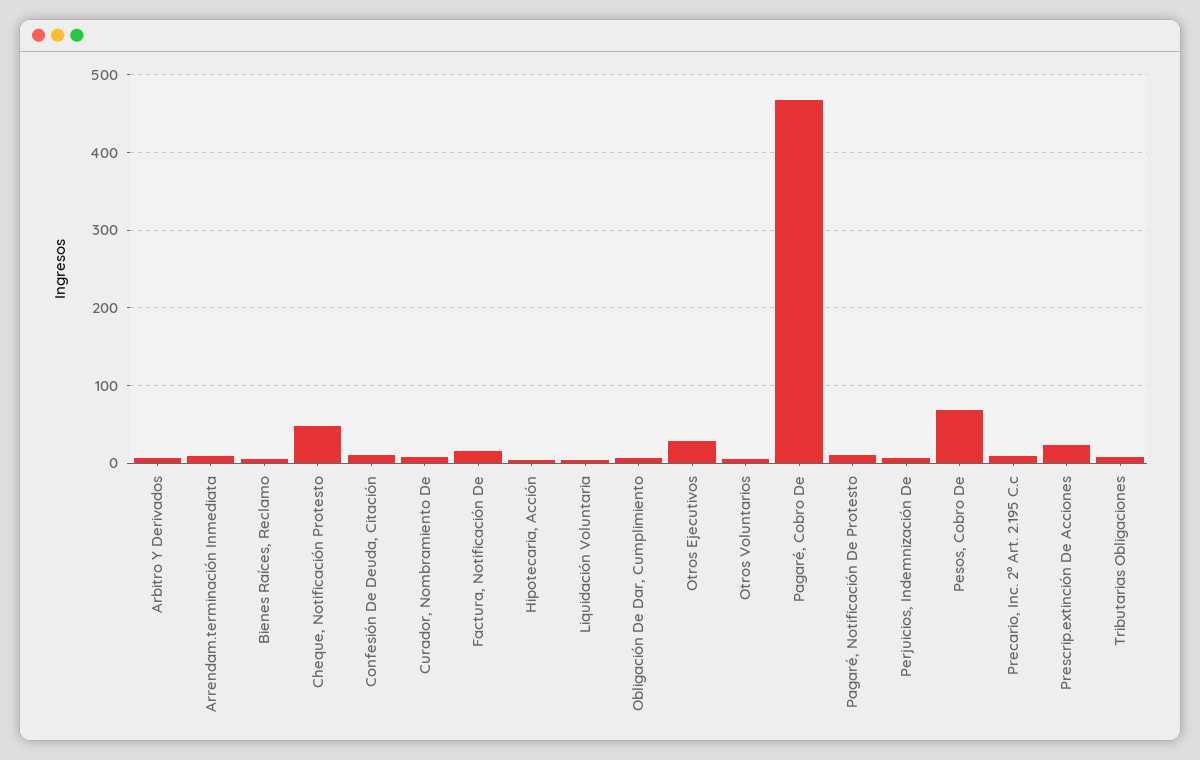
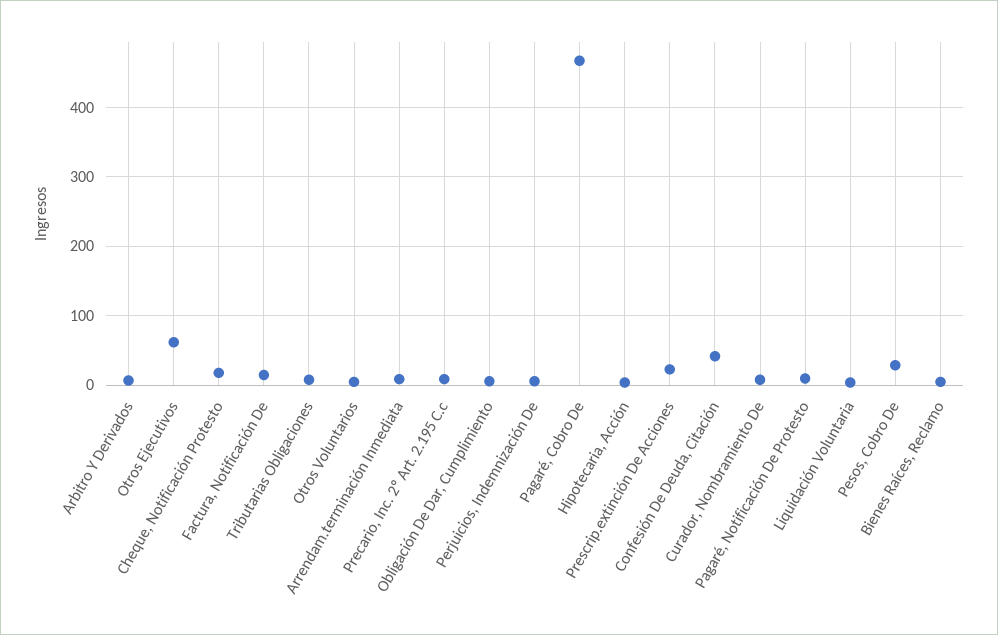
Cheque, Notificación Protesto: 50 -> 20
Confesión De Deuda, Citación: 10 -> 40
Otros Ejecutivos: 30 -> 60
Pesos, Cobro De: 70 -> 30

